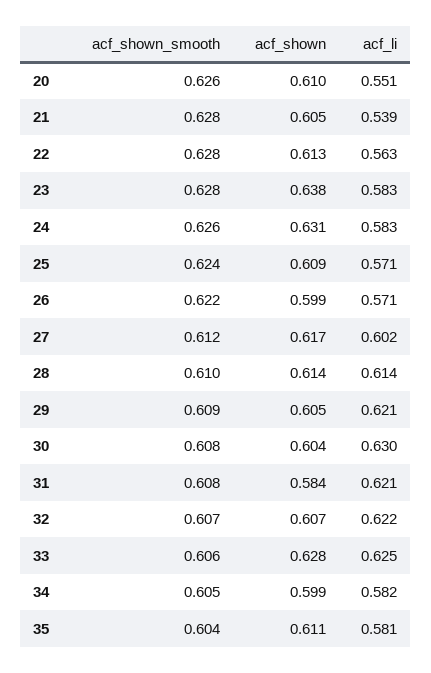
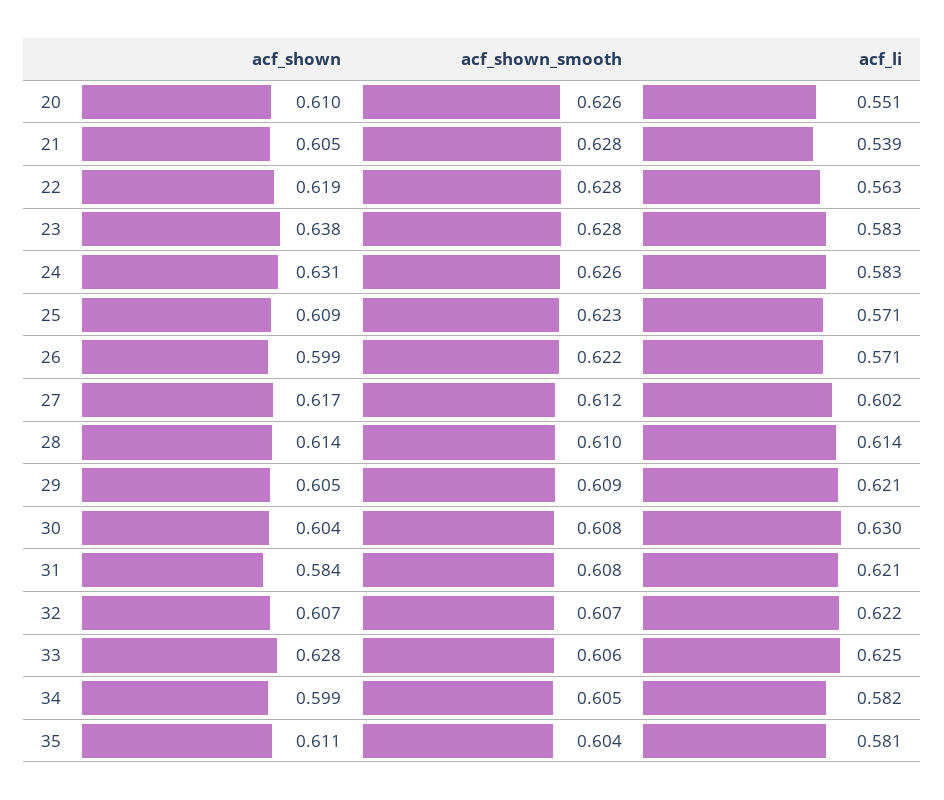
acf_shown, 22: 0.613 -> 0.619
acf_shown_smooth, 25: 0.624 -> 0.623

